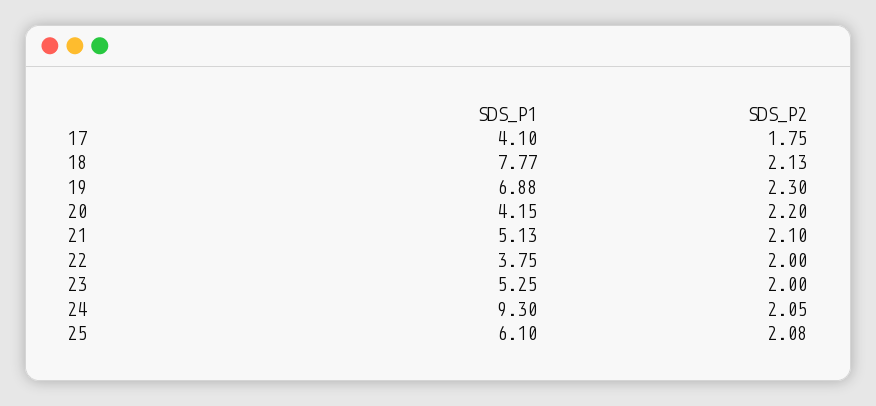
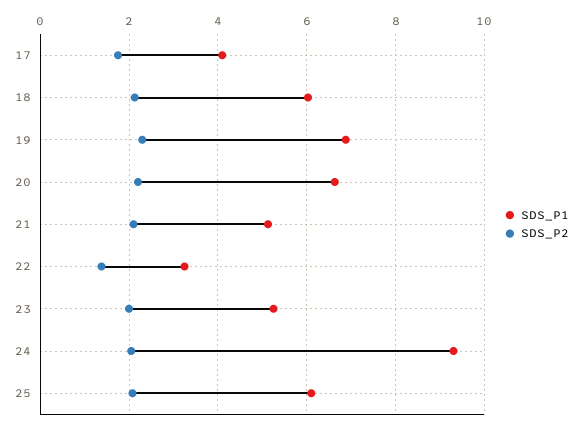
SDS_P1, 18: 7.77 -> 6
SDS_P1, 20: 4.15 -> 6.6
SDS_P1, 22: 3.75 -> 3.2
SDS_P2, 22: 2 -> 1.4

